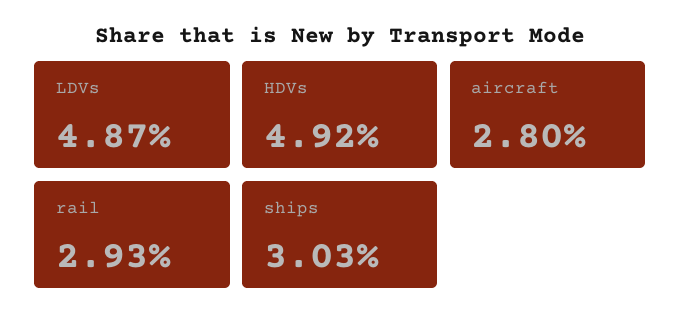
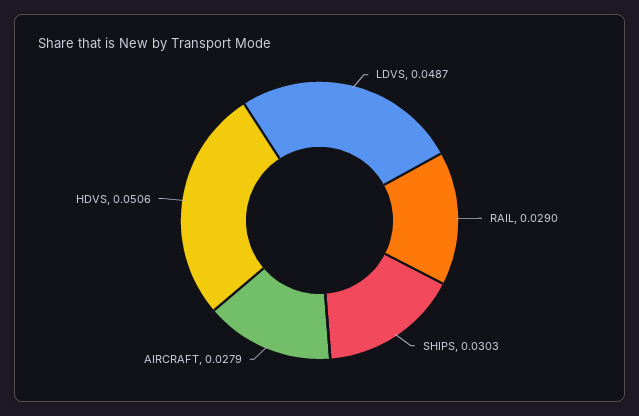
HDVs: 0.0492 -> 0.0506
aircraft: 0.028 -> 0.0279
rail: 0.0293 -> 0.029

